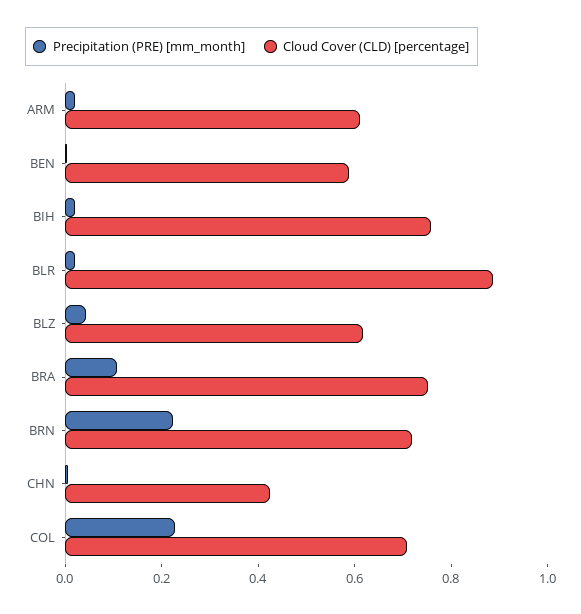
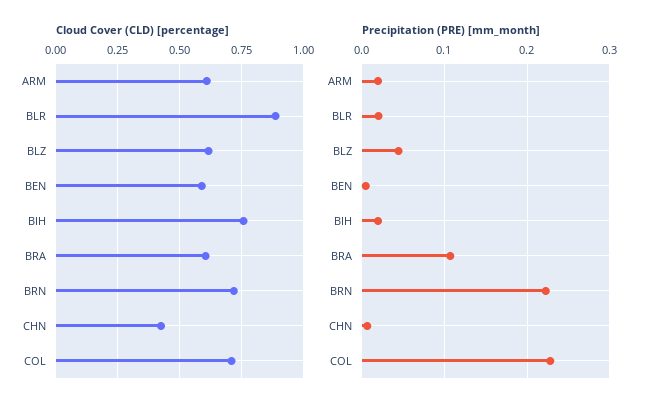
Cloud Cover (CLD) [percentage], BRA: 0.75 -> 0.6

